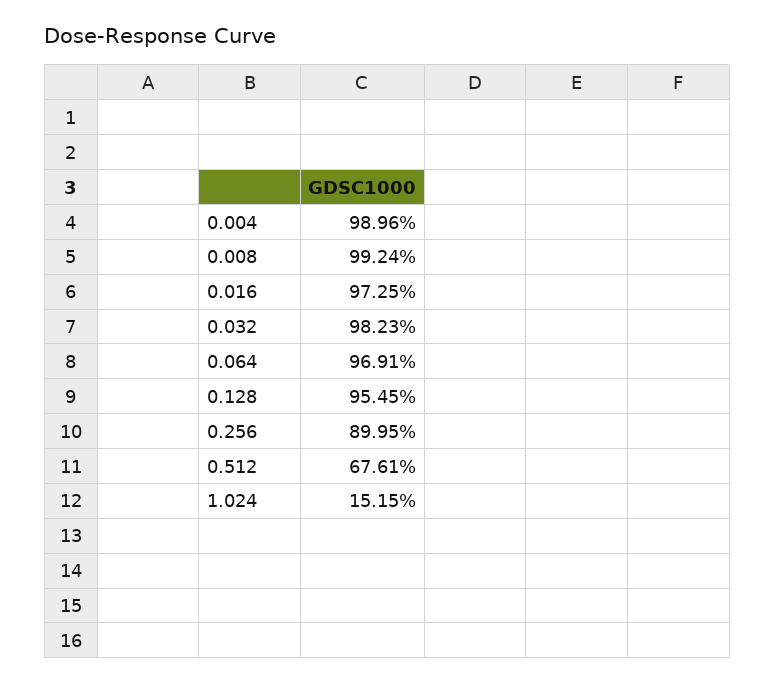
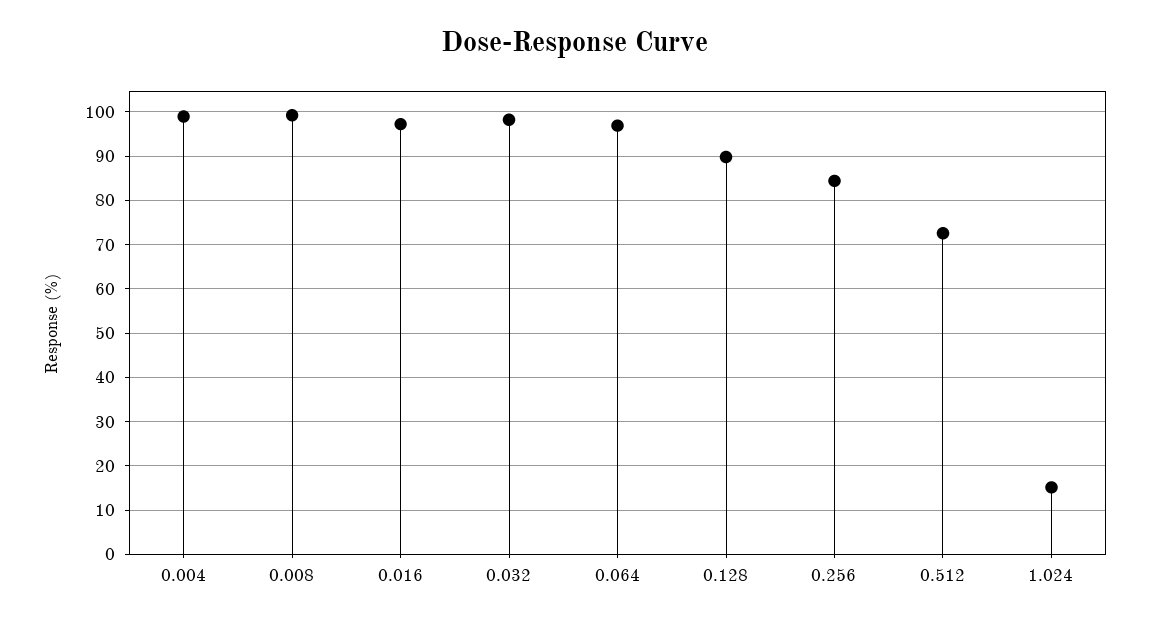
0.128: 95.45 -> 90
0.256: 89.95 -> 84
0.512: 67.61 -> 72

